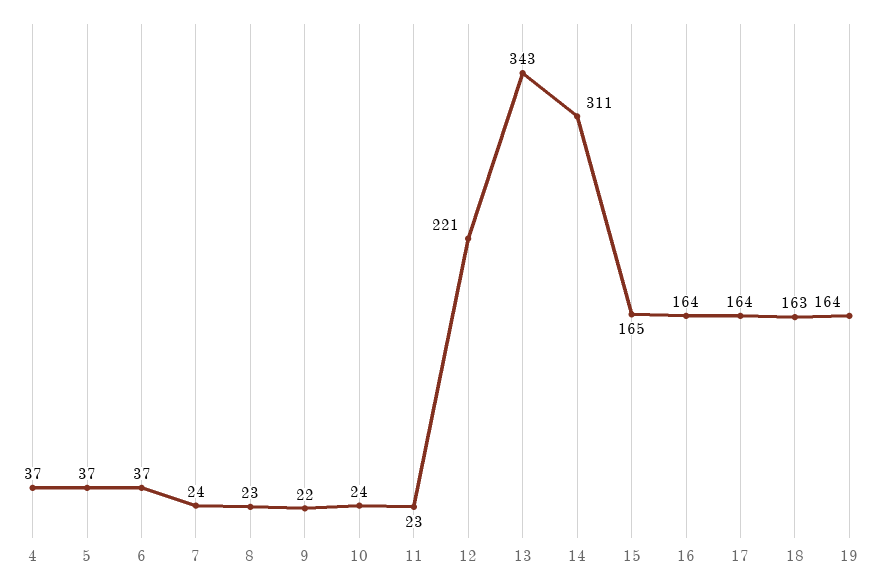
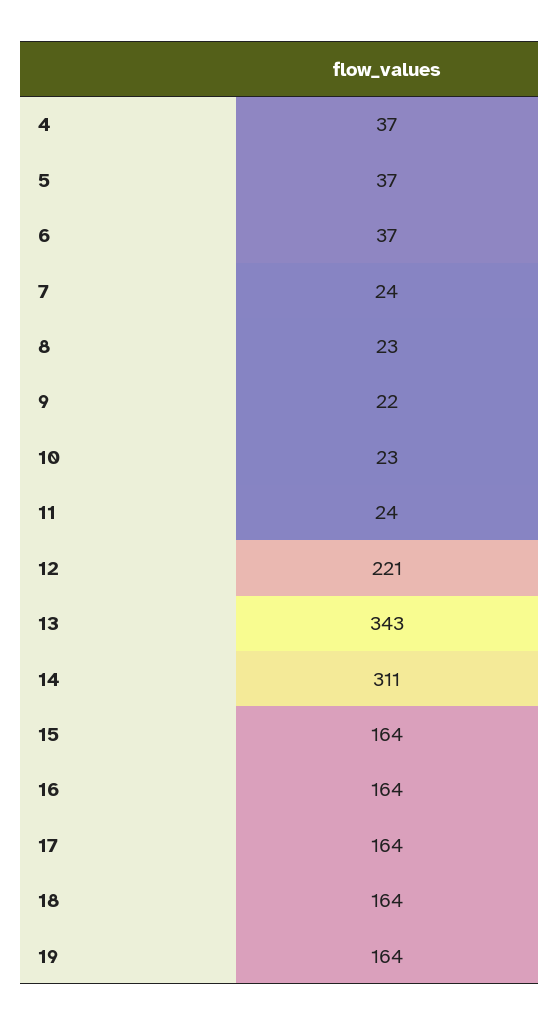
10: 24 -> 23
11: 23 -> 24
15: 165 -> 164
18: 163 -> 164

